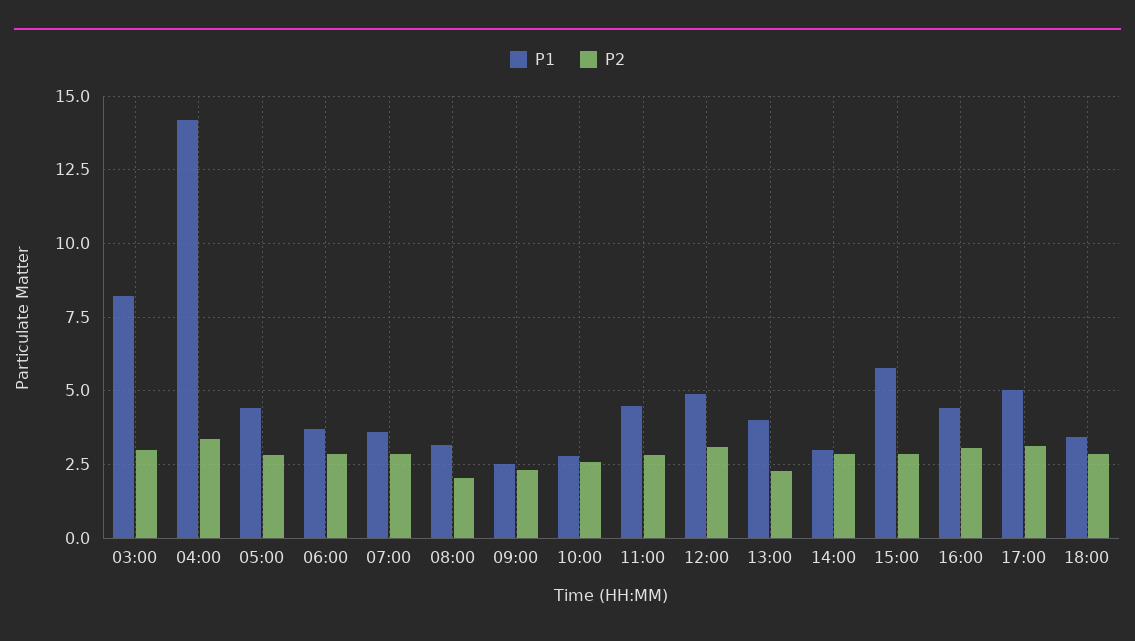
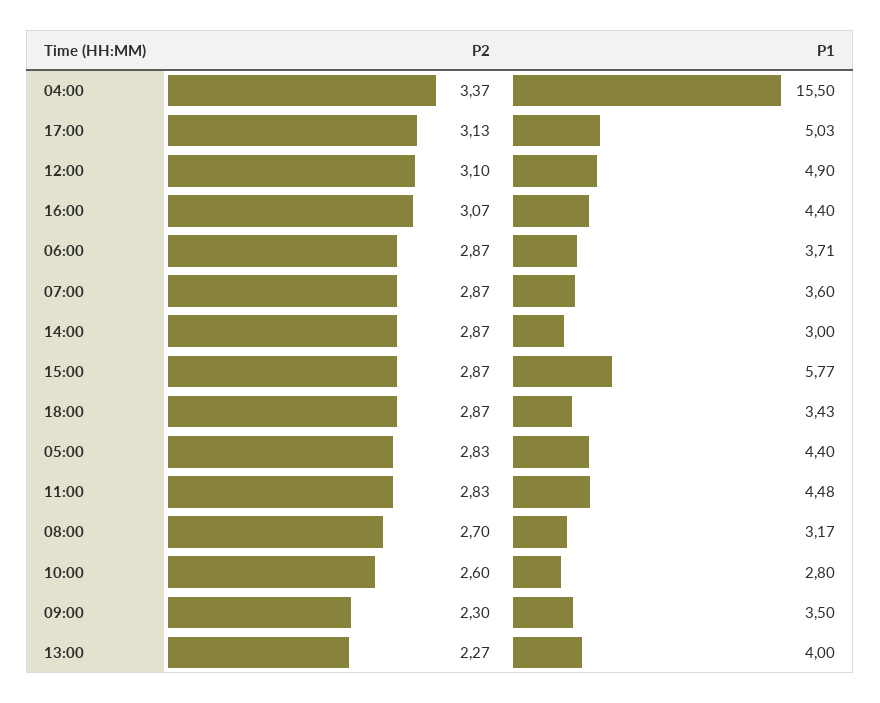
P1, 03:00: 8.25 -> none
P2, 03:00: 3 -> none
P1, 04:00: 14.25 -> 15.5
P2, 08:00: 2 -> 2.7
P1, 09:00: 2.5 -> 3.5

